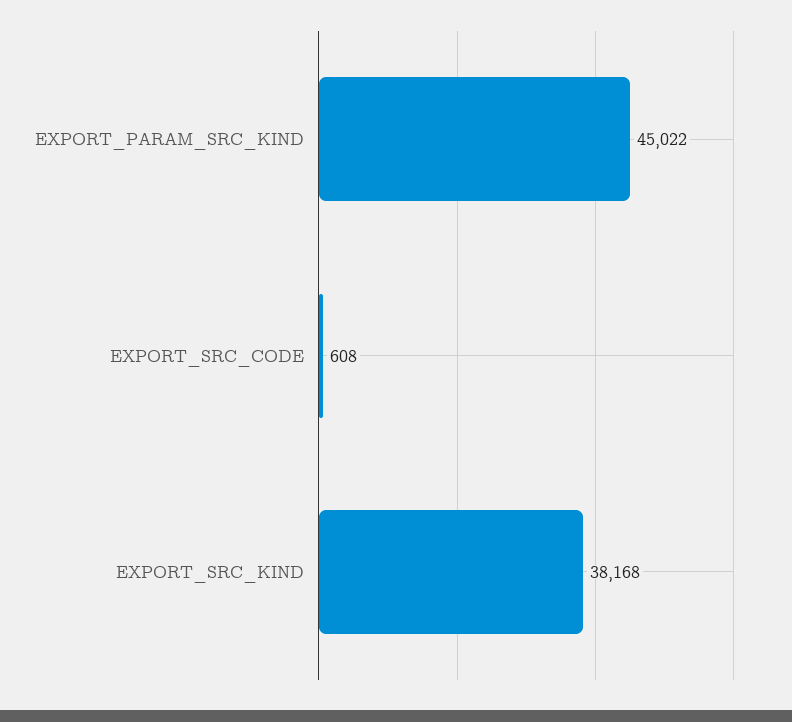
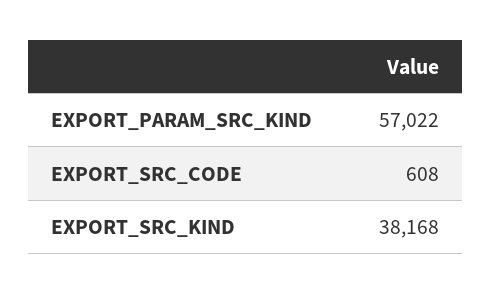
EXPORT_PARAM_SRC_KIND: 45022 -> 57022

